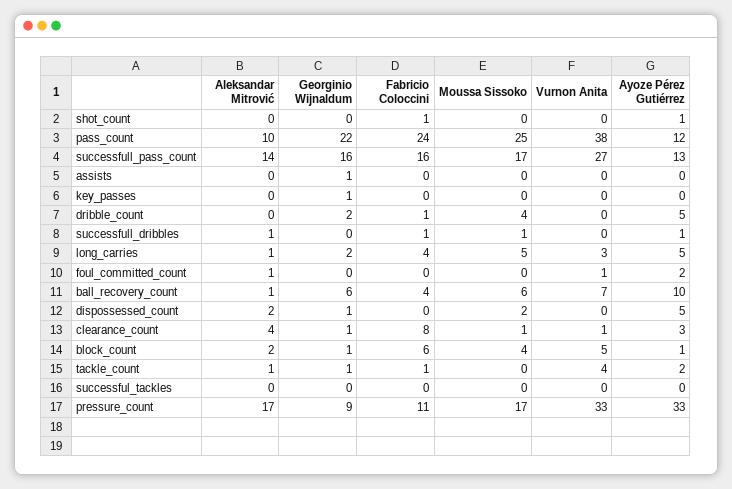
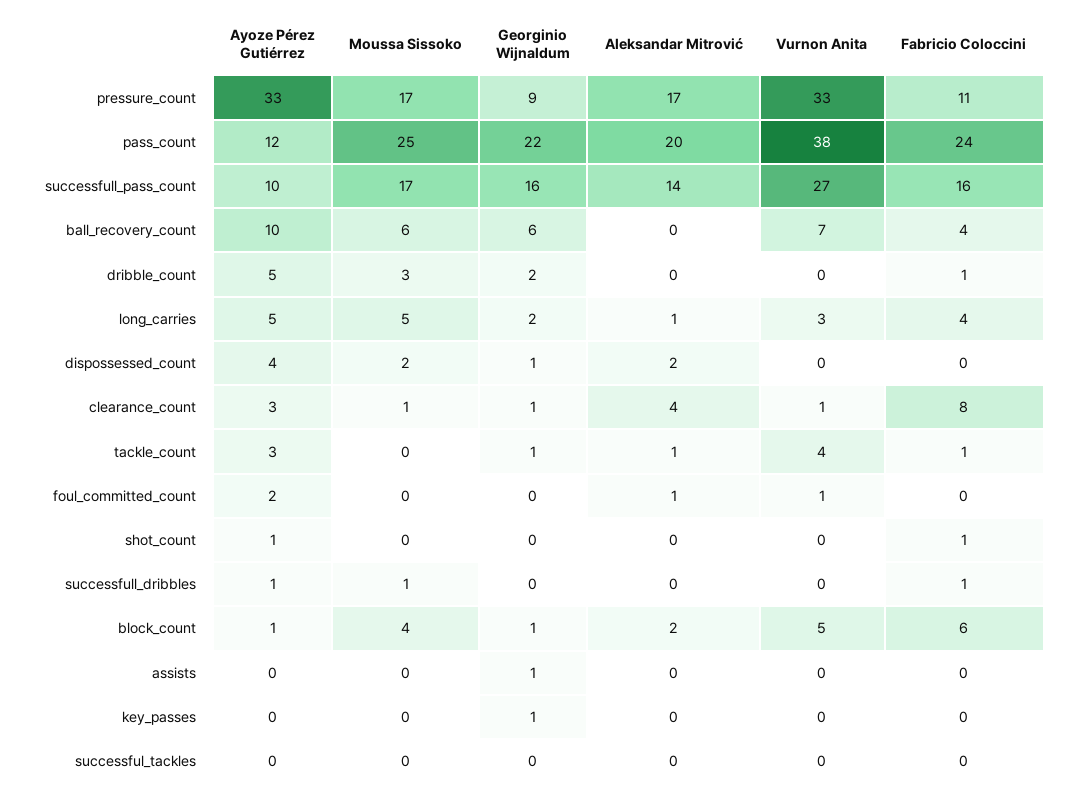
Aleksandar Mitrović, pass_count: 10 -> 20
Ayoze Pérez Gutiérrez, successfull_pass_count: 13 -> 10
Moussa Sissoko, dribble_count: 4 -> 3
Aleksandar Mitrović, successfull_dribbles: 1 -> 0
Aleksandar Mitrović, ball_recovery_count: 1 -> 0
Ayoze Pérez Gutiérrez, dispossessed_count: 5 -> 4
Ayoze Pérez Gutiérrez, tackle_count: 2 -> 3

